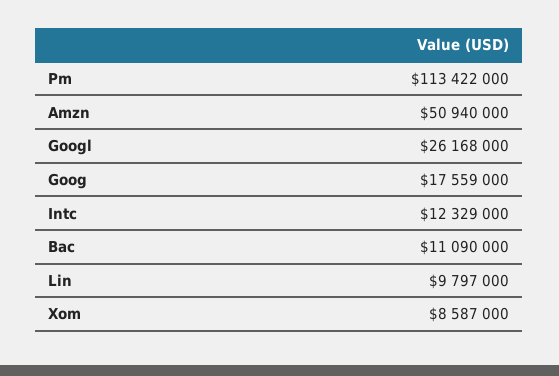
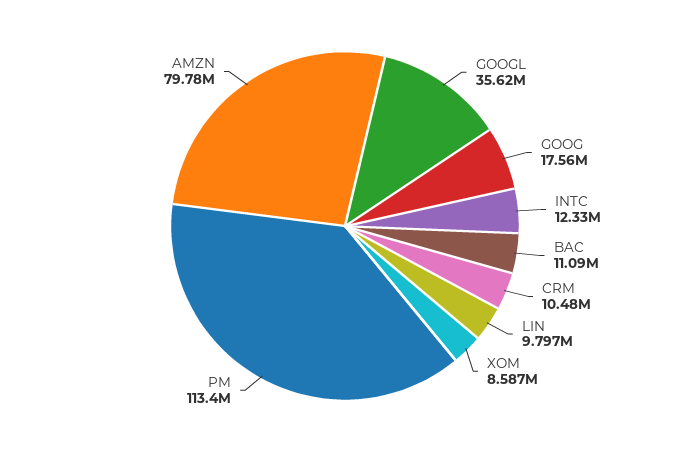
Amzn: 50940000 -> 79780000
Googl: 26168000 -> 35620000
CRM: none -> 10480000

